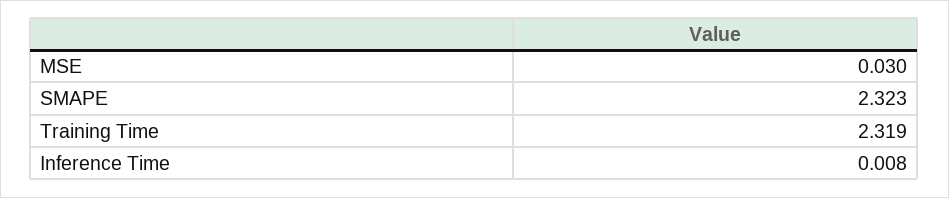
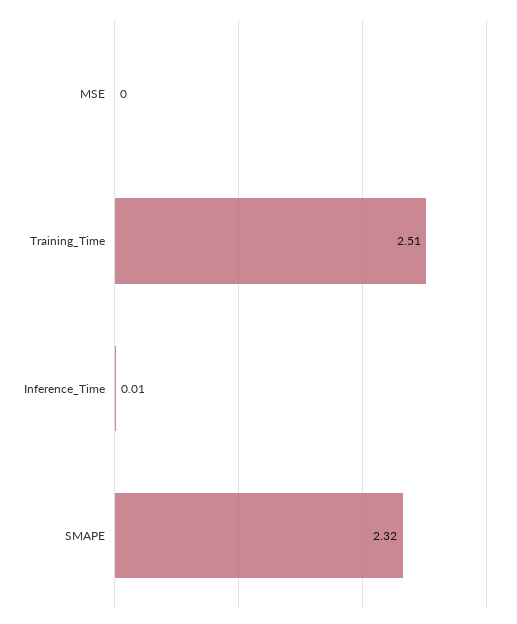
MSE: 0.03 -> 0
Training Time: 2.319 -> 2.51

